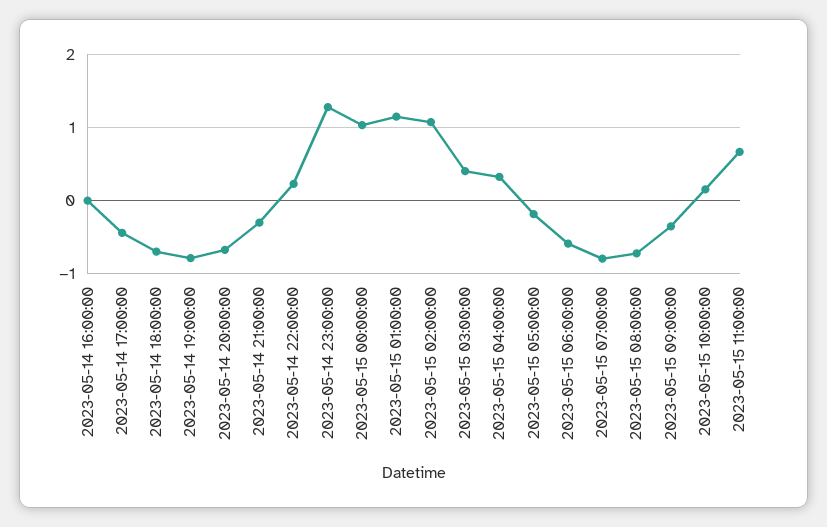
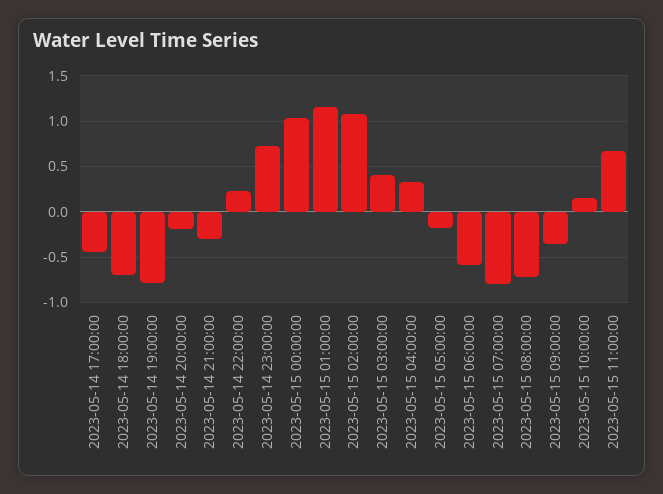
2023-05-14 16:00:00: 0 -> none
2023-05-14 20:00:00: -0.7 -> -0.2
2023-05-14 23:00:00: 1.3 -> 0.7

